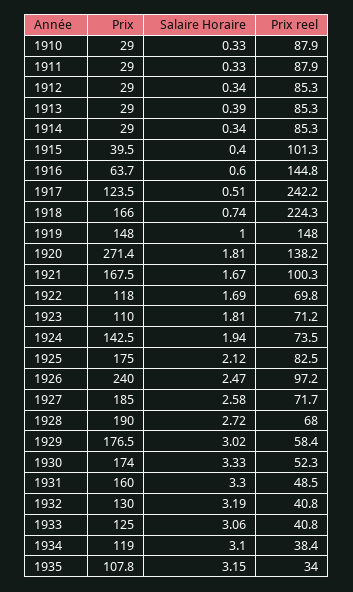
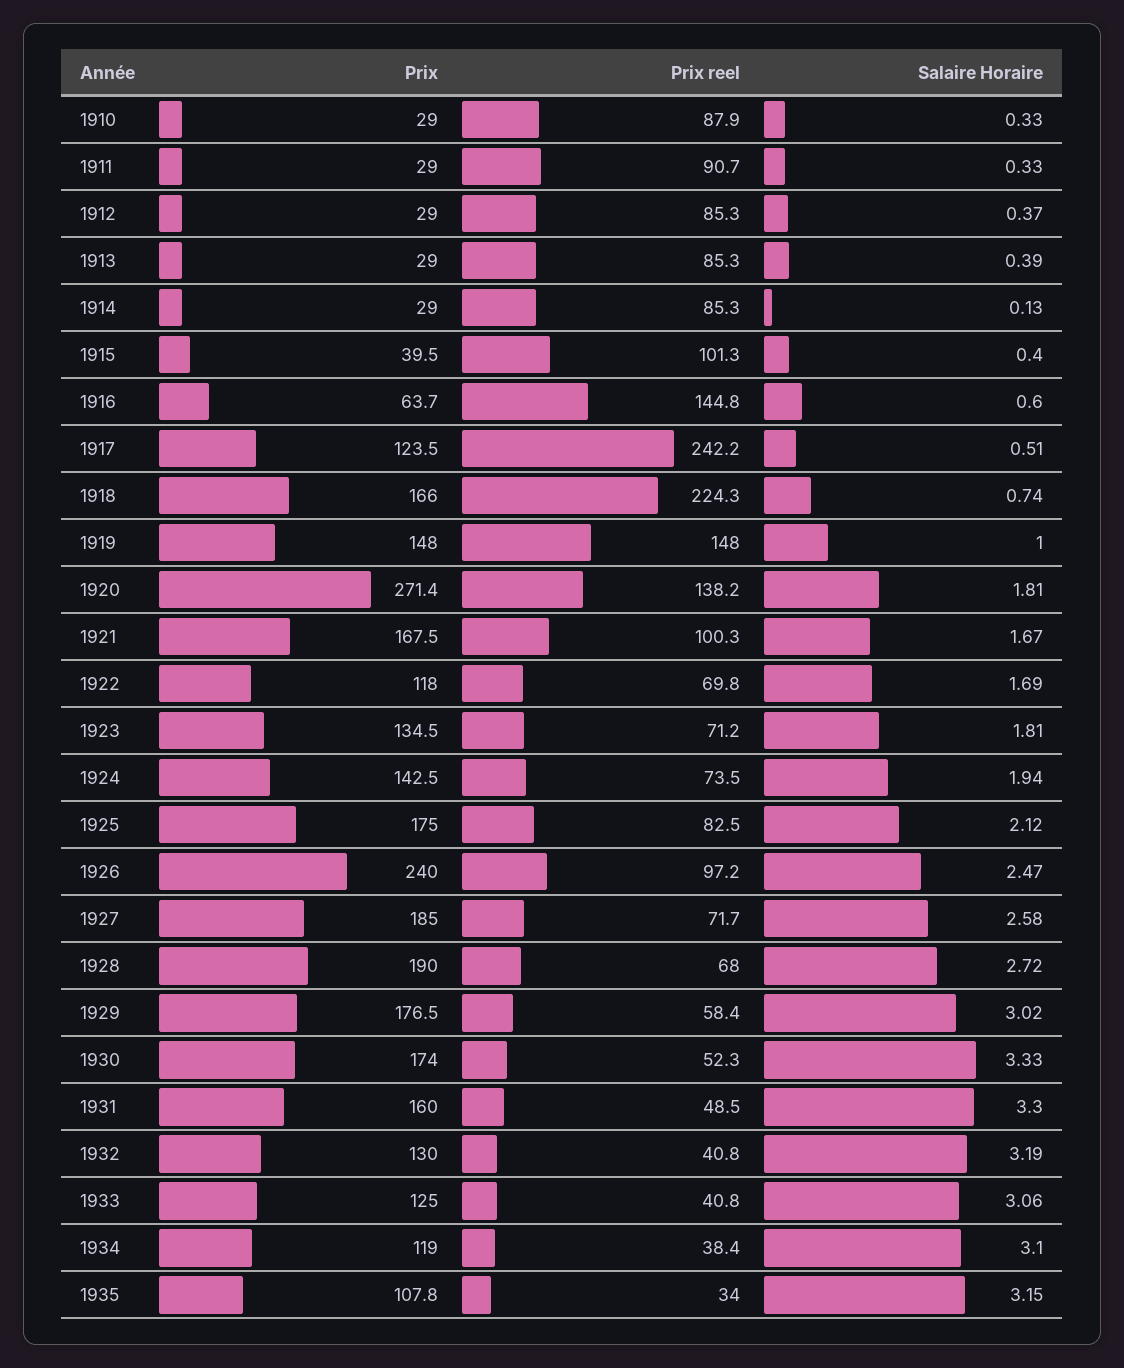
Prix reel, 1911: 87.9 -> 90.7
Salaire Horaire, 1912: 0.34 -> 0.37
Salaire Horaire, 1914: 0.34 -> 0.13
Prix, 1923: 110 -> 134.5

